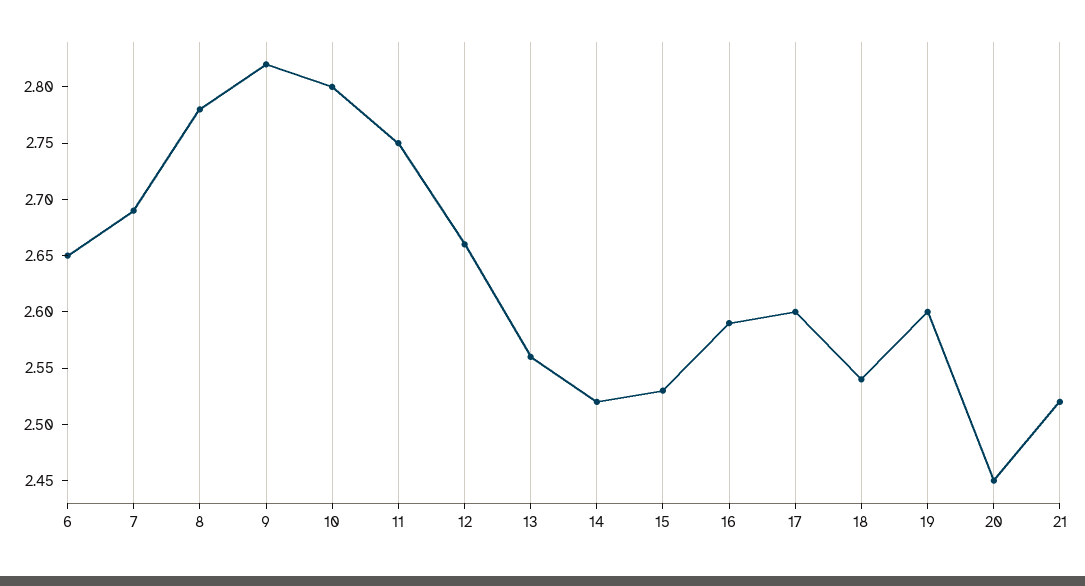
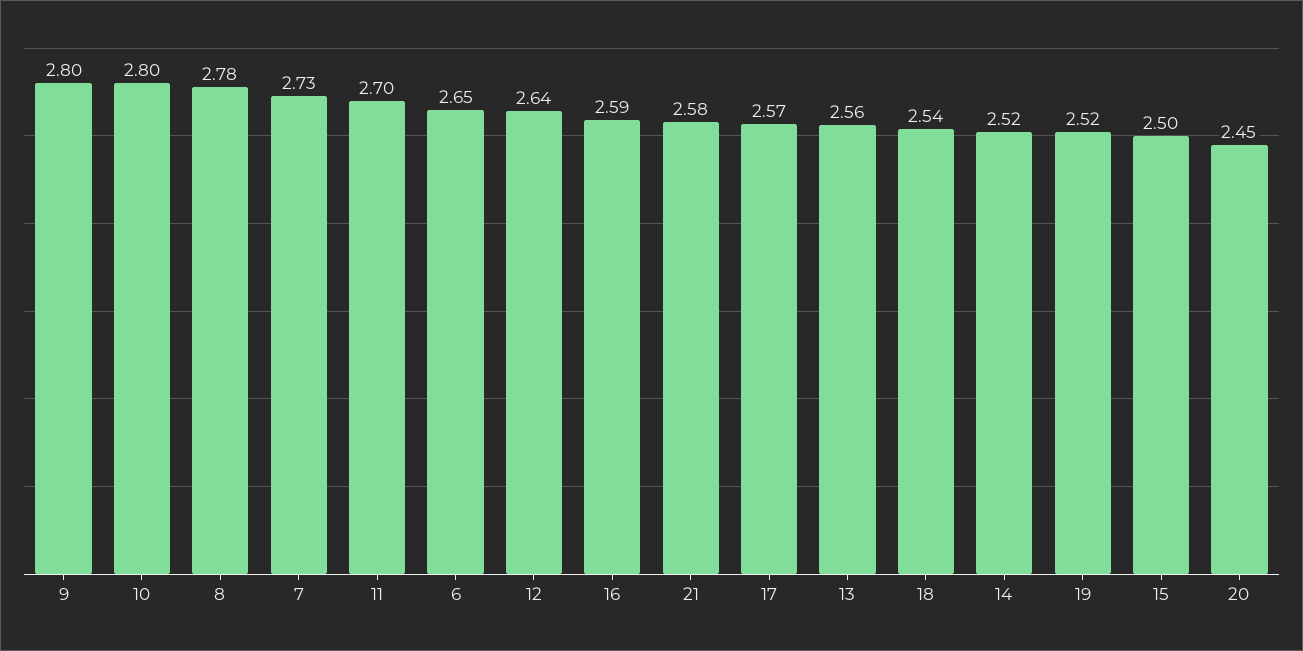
7: 2.69 -> 2.73
9: 2.82 -> 2.8
11: 2.75 -> 2.7
12: 2.66 -> 2.64
15: 2.53 -> 2.5
17: 2.6 -> 2.57
19: 2.6 -> 2.52
21: 2.52 -> 2.58

